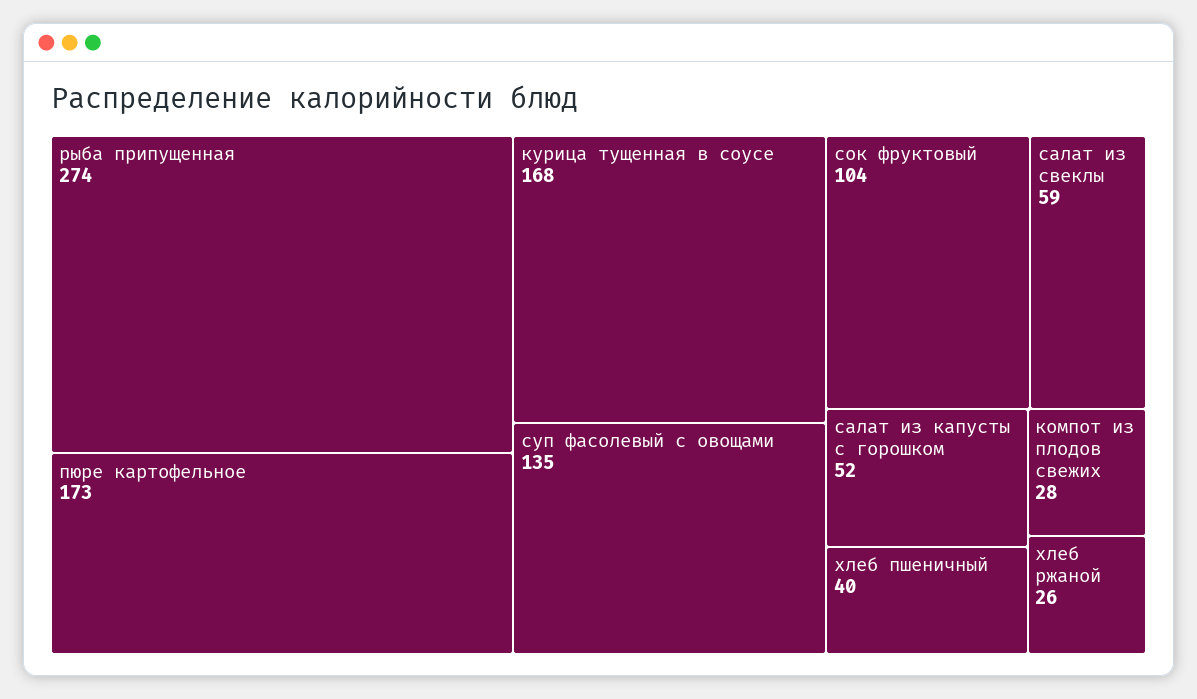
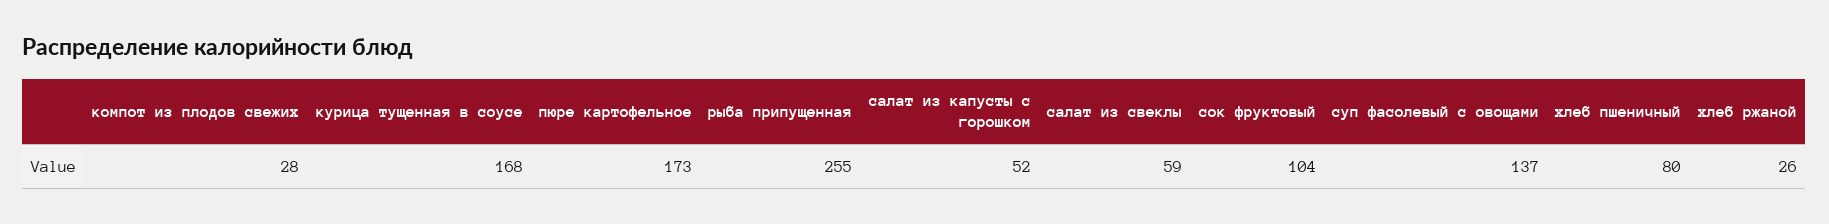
рыба припущенная: 274 -> 255
суп фасолевый с овощами: 135 -> 137
хлеб пшеничный: 40 -> 80

